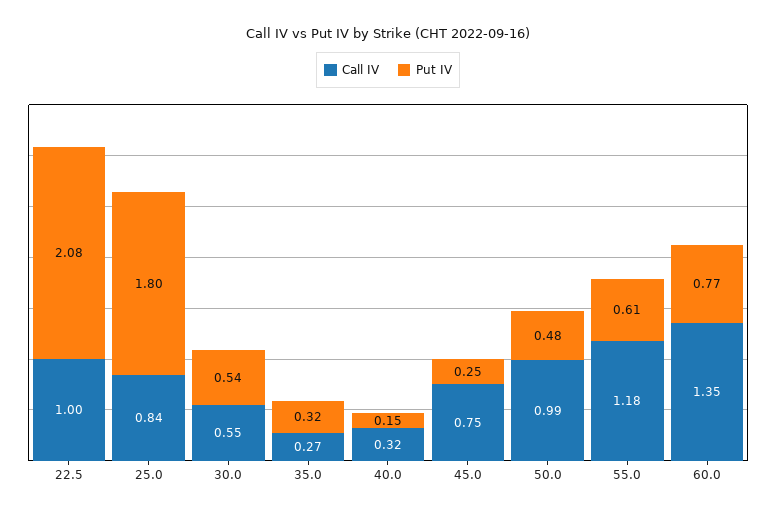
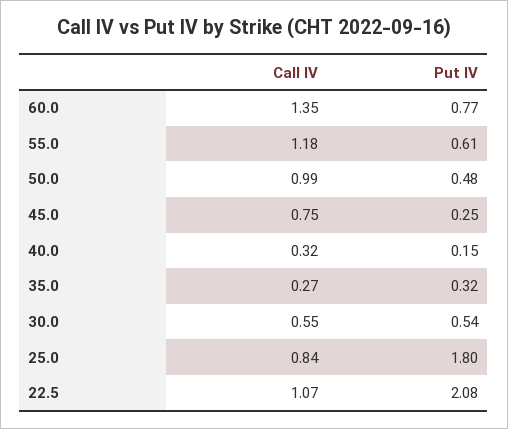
Call IV, 22.5: 1 -> 1.07

